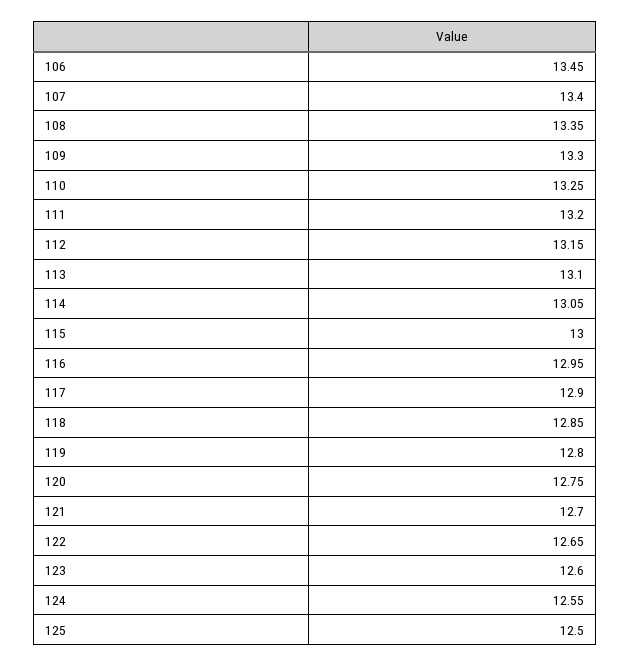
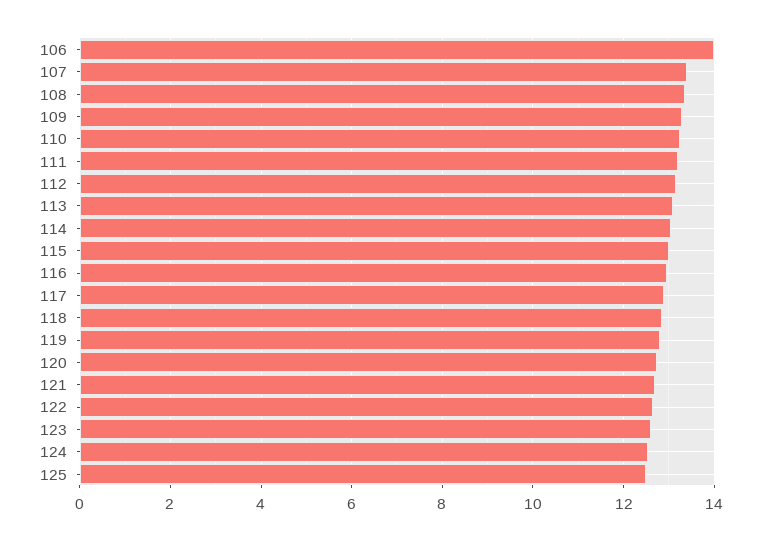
106: 13.45 -> 14

